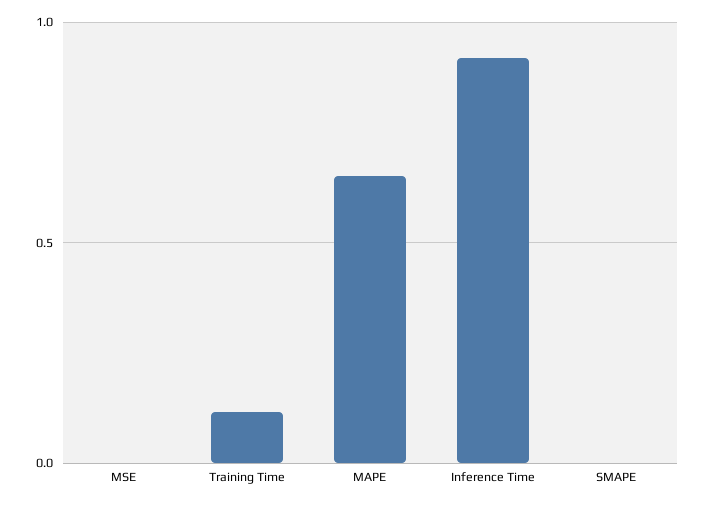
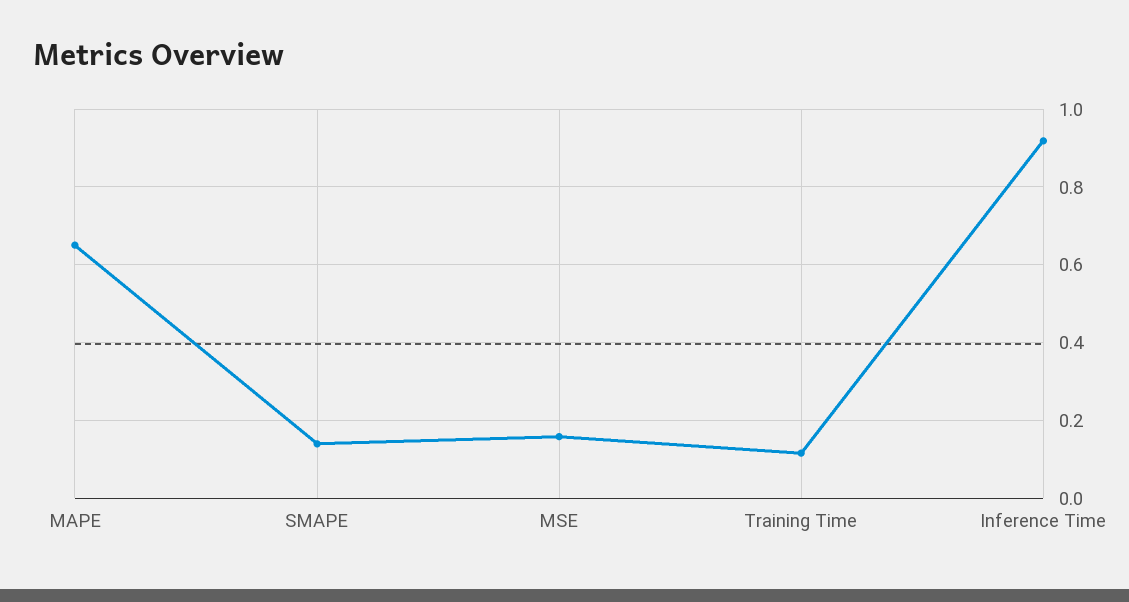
MSE: 0 -> 0.16
SMAPE: 0 -> 0.14

